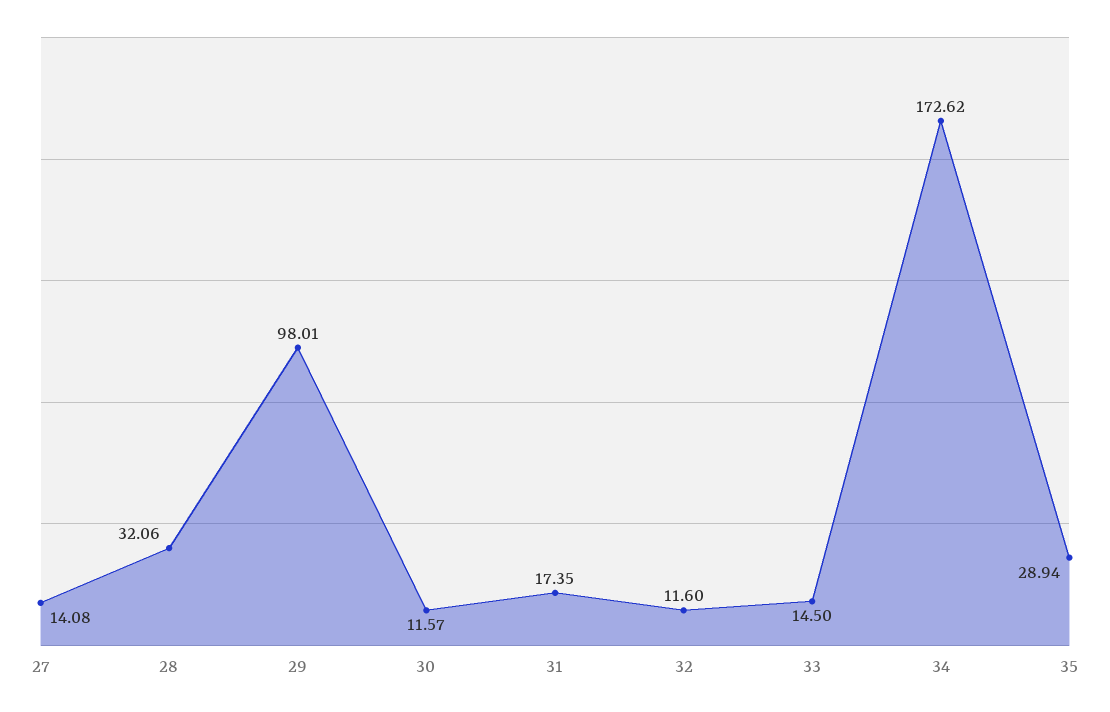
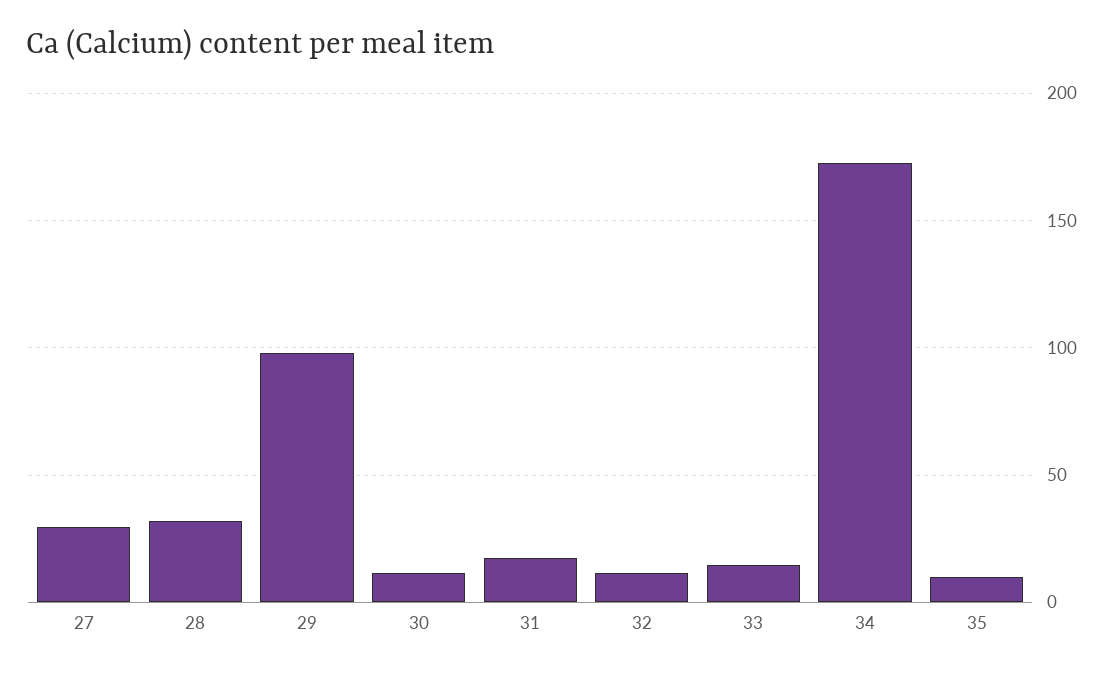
27: 14.08 -> 30
35: 28.94 -> 10

